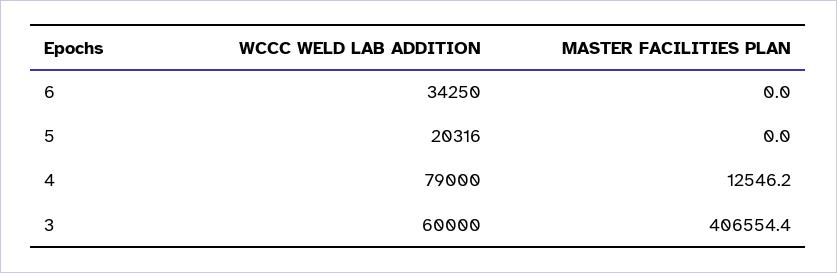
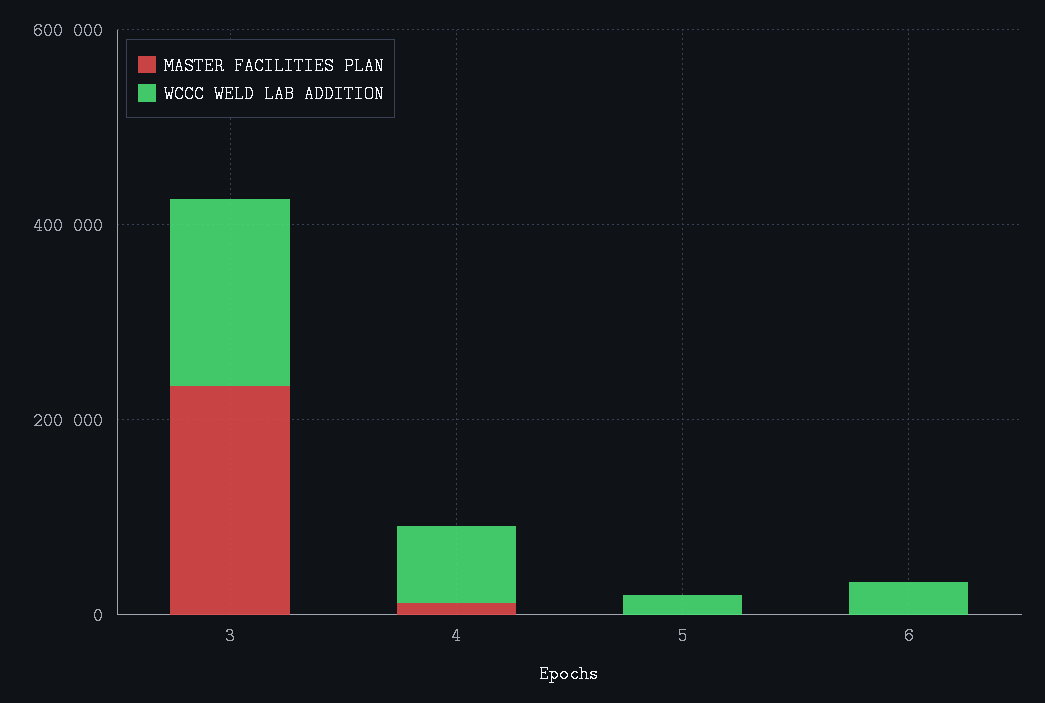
WCCC WELD LAB ADDITION, 3: 60000 -> 200000
MASTER FACILITIES PLAN, 3: 406554.4 -> 250000

